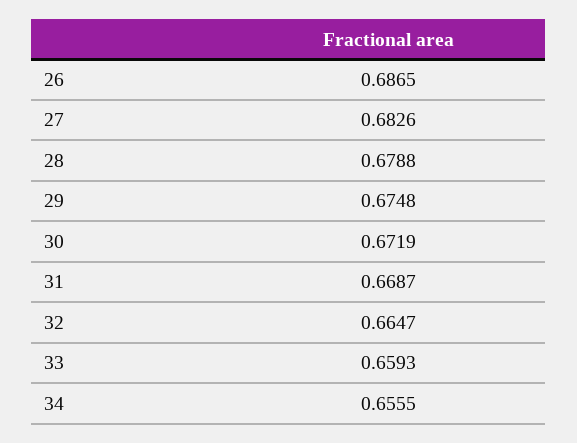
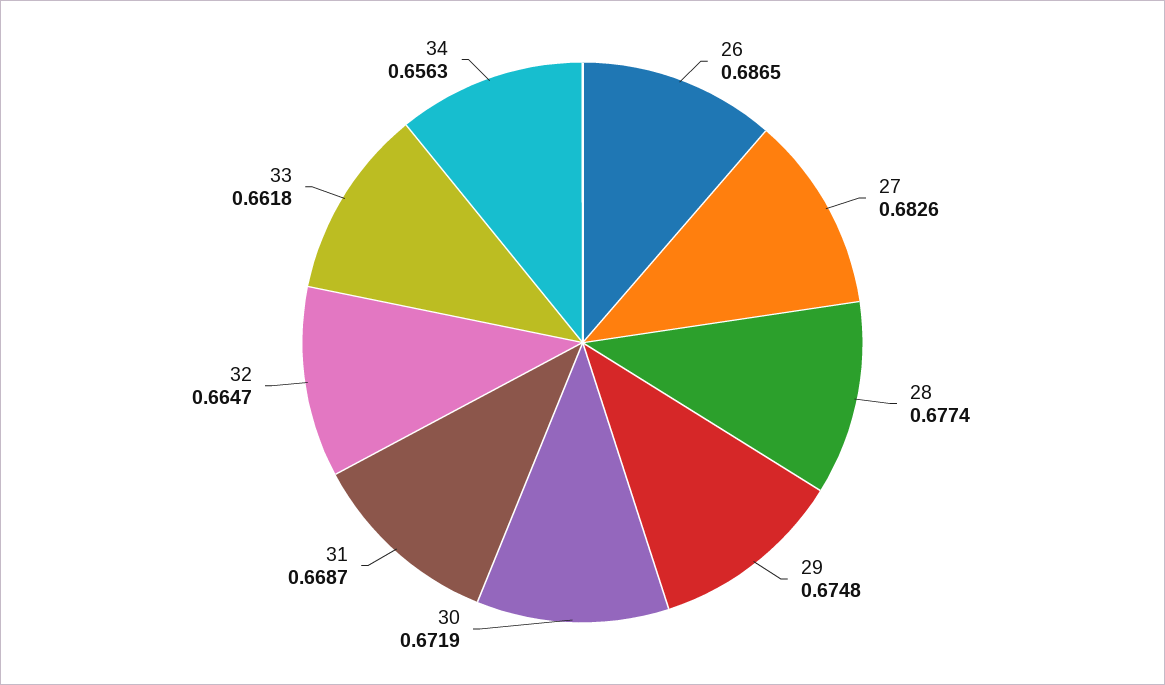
28: 0.6788 -> 0.6774
33: 0.6593 -> 0.6618
34: 0.6555 -> 0.6563

